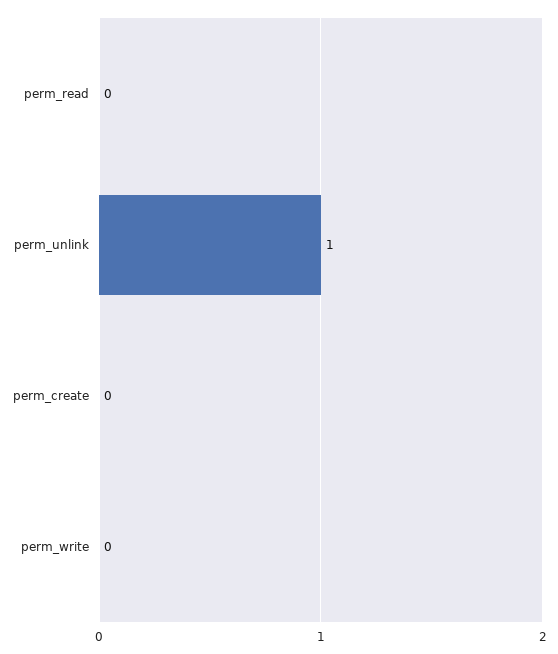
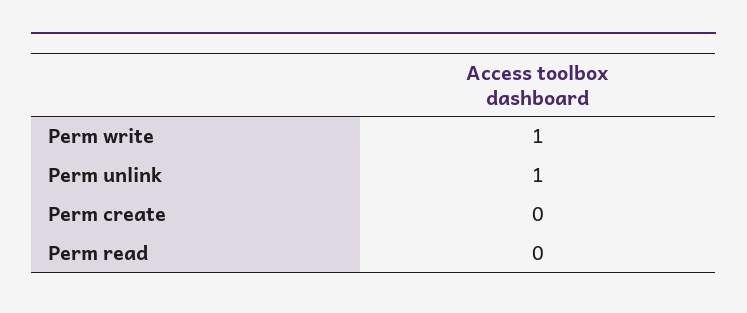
perm_write: 0 -> 1

